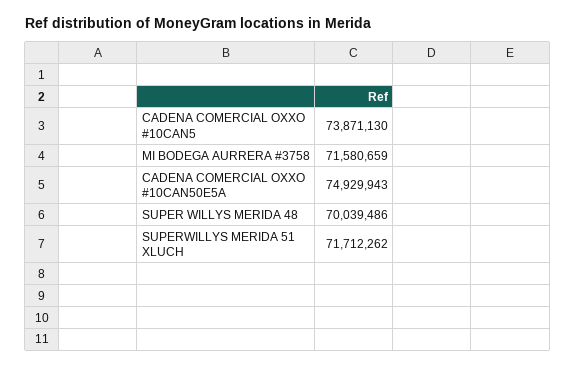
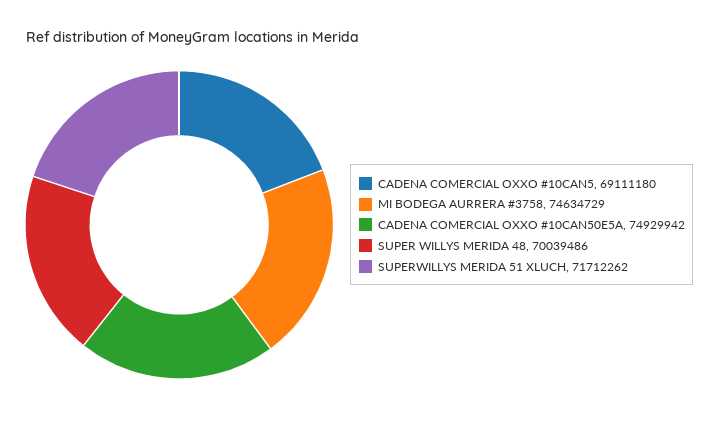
CADENA COMERCIAL OXXO #10CAN5: 73871130 -> 69111180
MI BODEGA AURRERA #3758: 71580659 -> 74634729
CADENA COMERCIAL OXXO #10CAN50E5A: 74929943 -> 74929942

